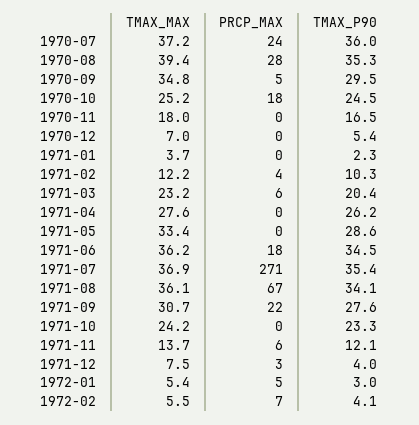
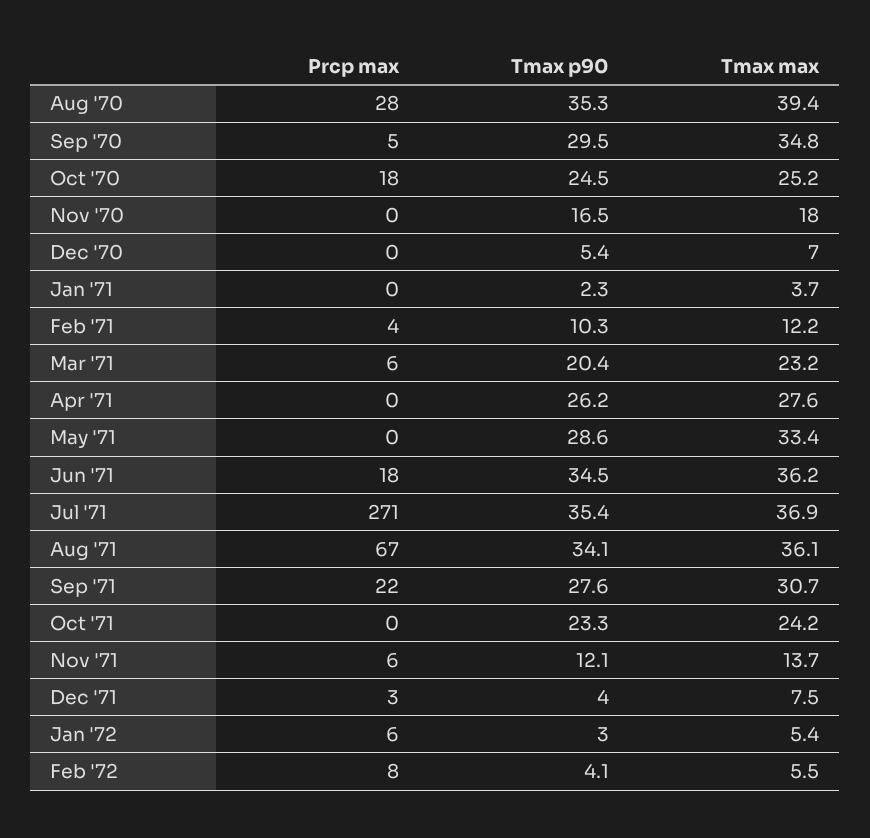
TMAX_MAX, 1970-07: 37.2 -> none
PRCP_MAX, 1970-07: 24 -> none
TMAX_P90, 1970-07: 36 -> none
PRCP_MAX, 1972-01: 5 -> 6
PRCP_MAX, 1972-02: 7 -> 8

